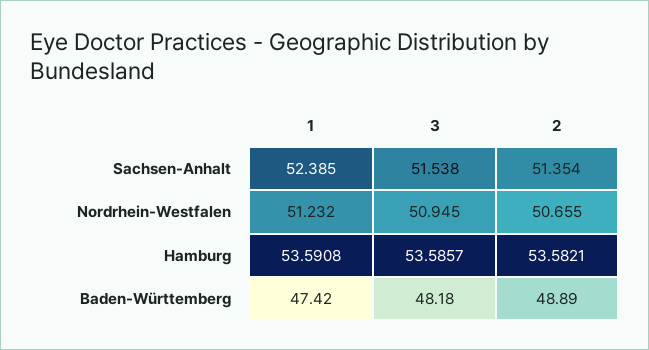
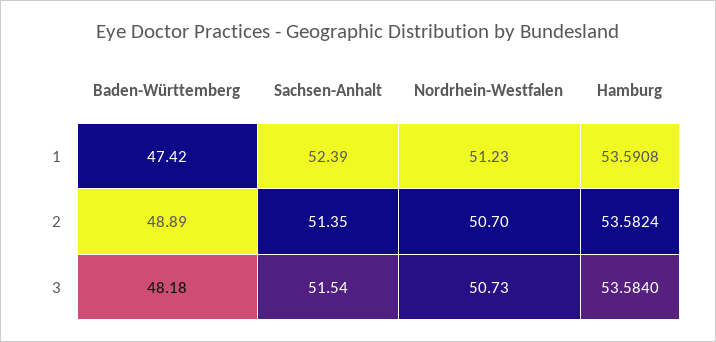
3, Nordrhein-Westfalen: 50.945 -> 50.73
2, Nordrhein-Westfalen: 50.655 -> 50.7
3, Hamburg: 53.5857 -> 53.584
2, Hamburg: 53.5821 -> 53.5824

